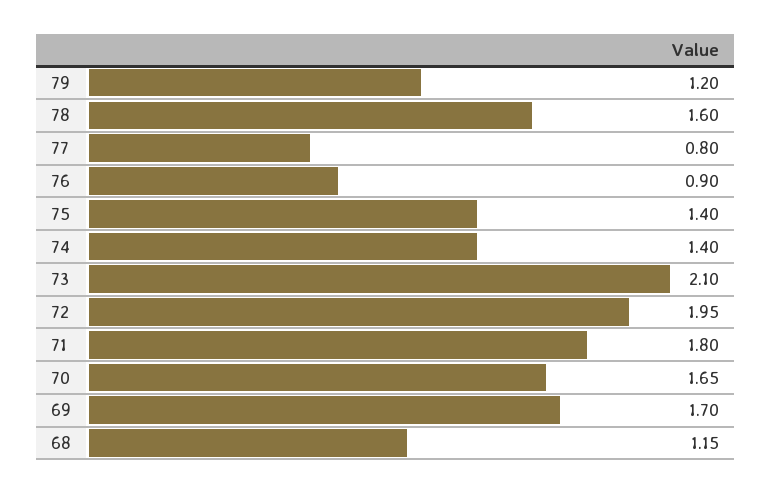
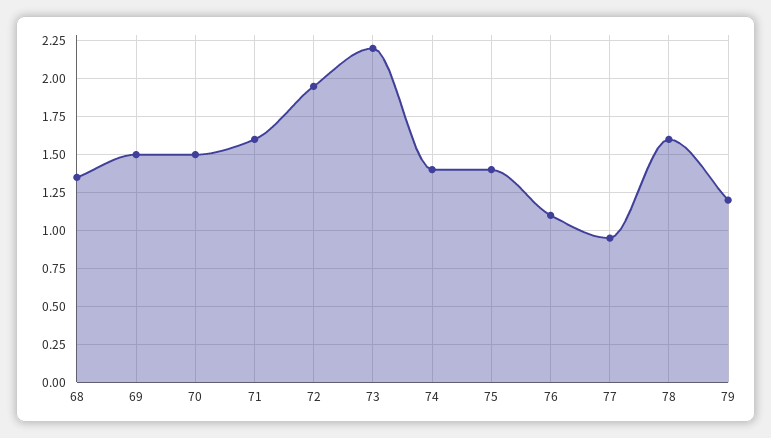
77: 0.8 -> 0.95
76: 0.9 -> 1.1
73: 2.1 -> 2.2
71: 1.8 -> 1.6
70: 1.65 -> 1.5
69: 1.7 -> 1.5
68: 1.15 -> 1.35

